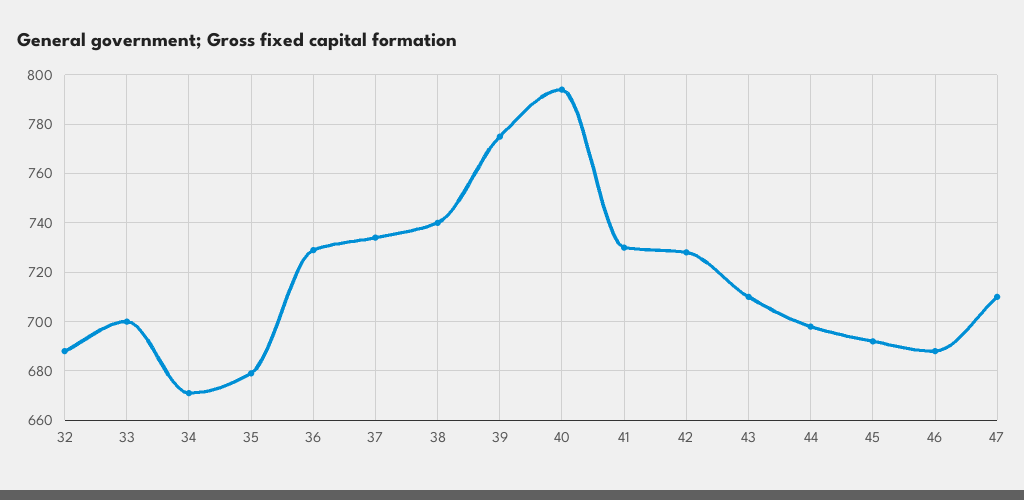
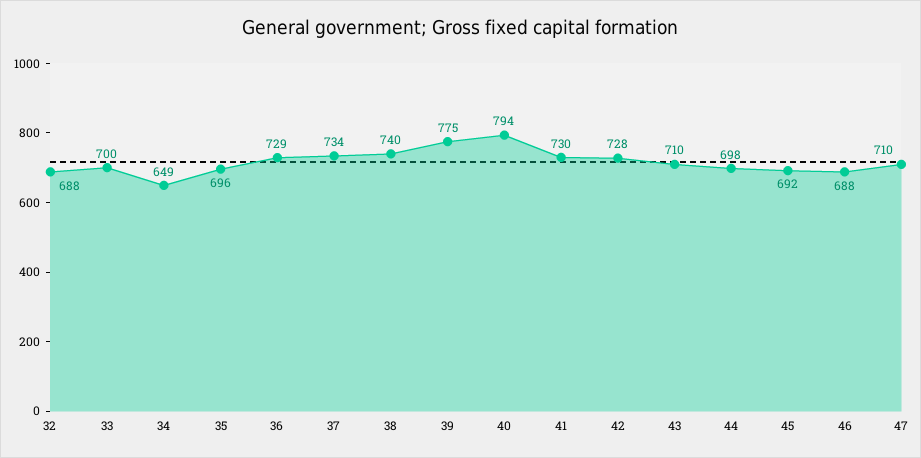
34: 670 -> 649
35: 680 -> 696

